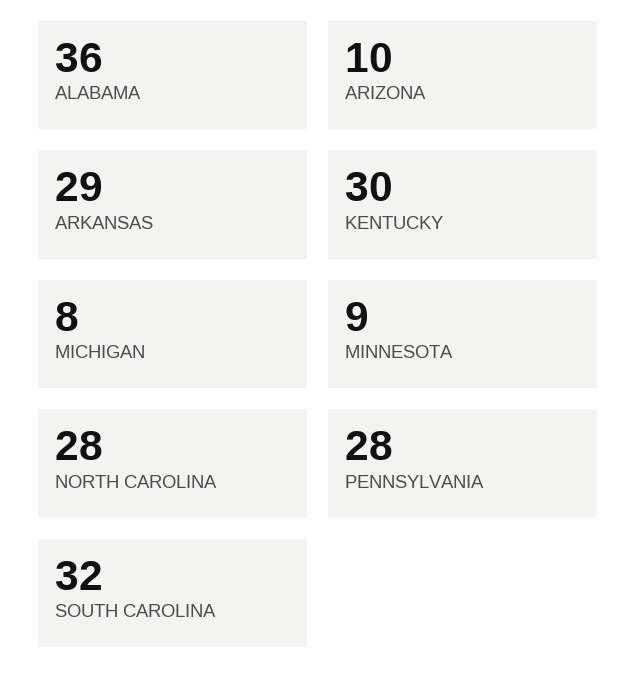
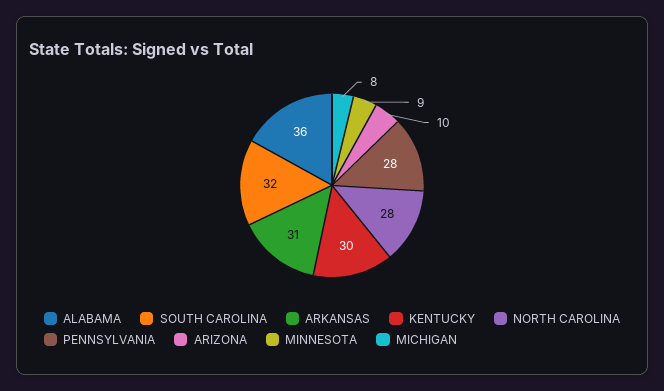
ARKANSAS: 29 -> 31

